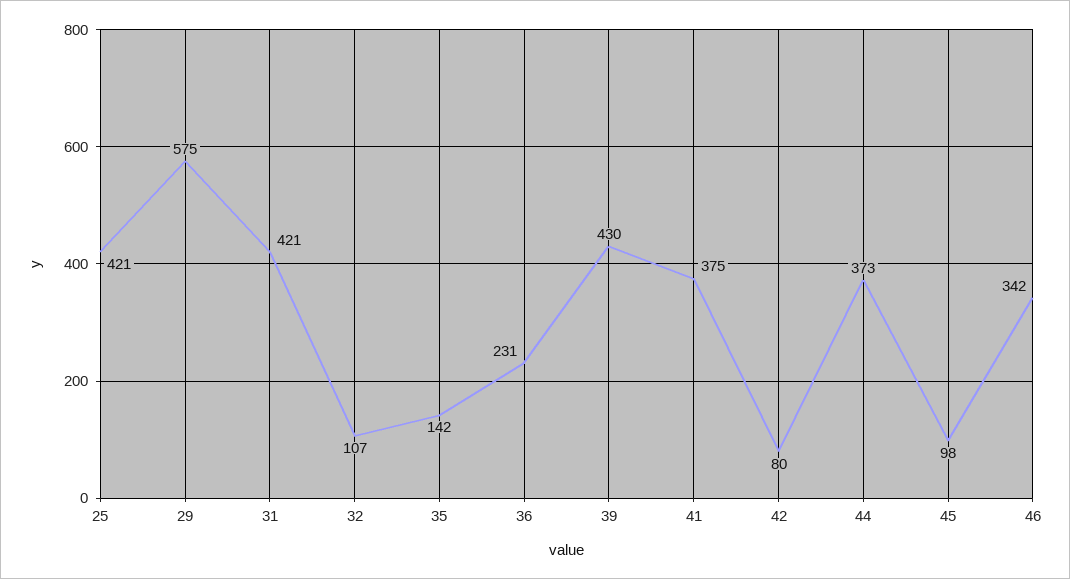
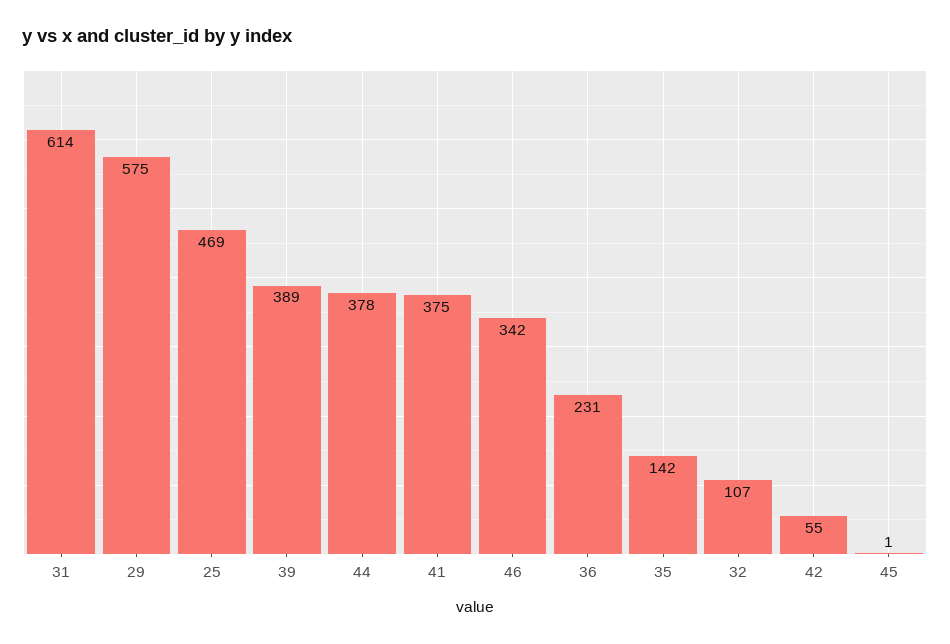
25: 421 -> 469
31: 421 -> 614
39: 430 -> 389
42: 80 -> 55
44: 373 -> 378
45: 98 -> 1

